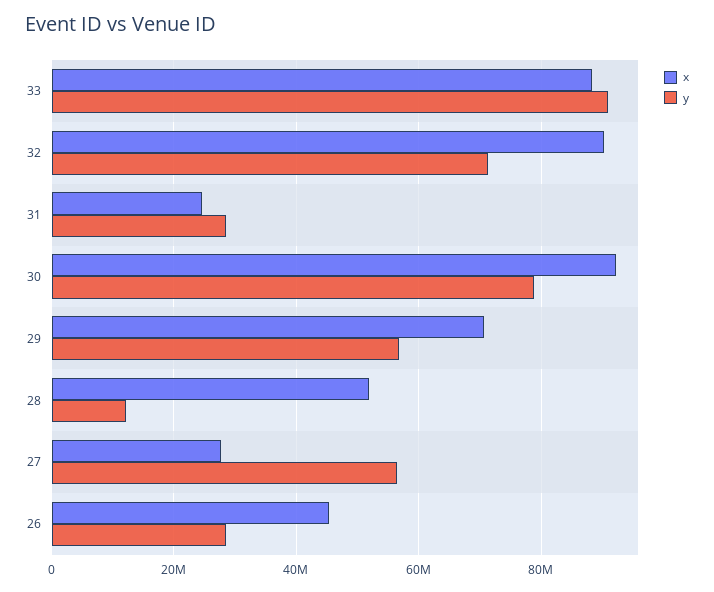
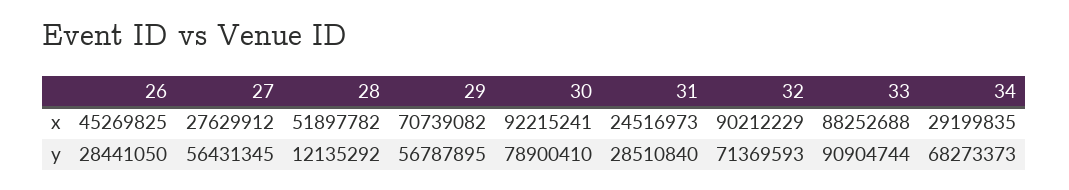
x, 34: none -> 29199835
y, 34: none -> 68273373

